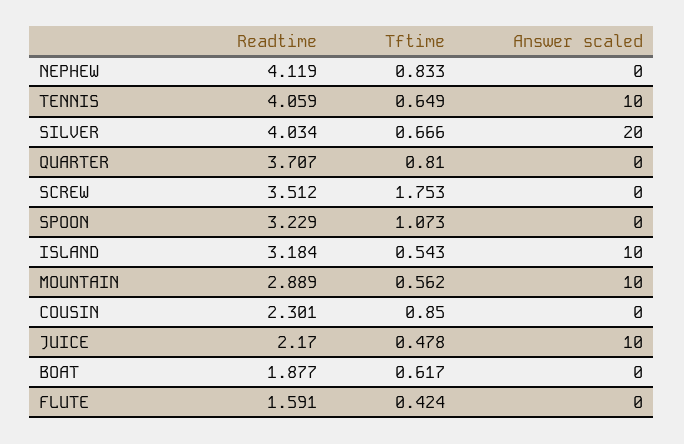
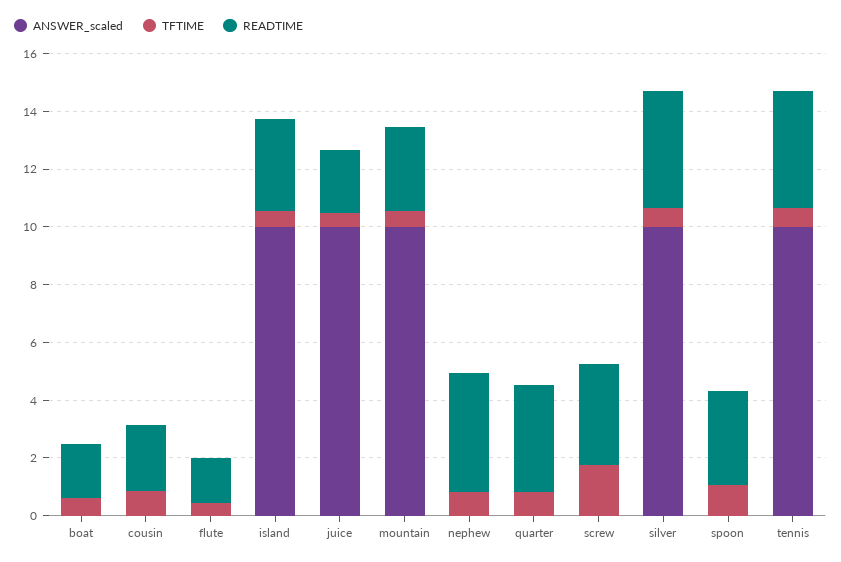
Answer scaled, SILVER: 20 -> 10

